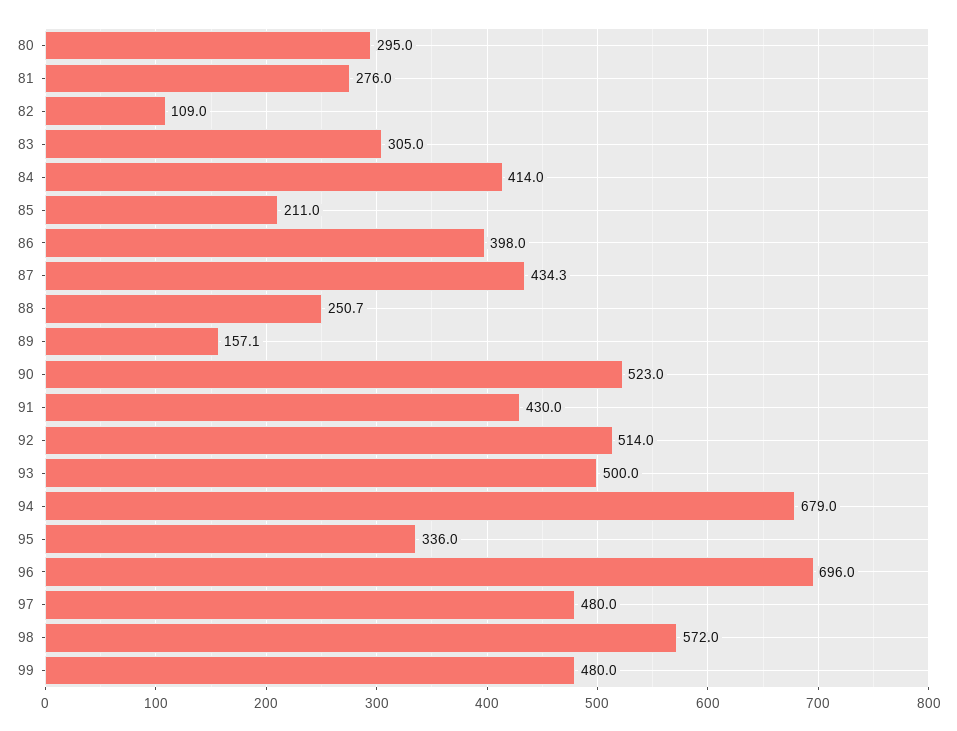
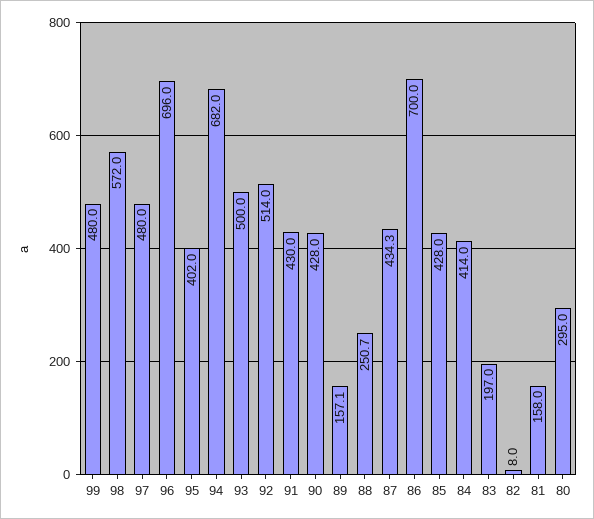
81: 276 -> 158
82: 109 -> 8
83: 305 -> 197
85: 211 -> 428
86: 398 -> 700
90: 523 -> 428
94: 679 -> 682
95: 336 -> 402

